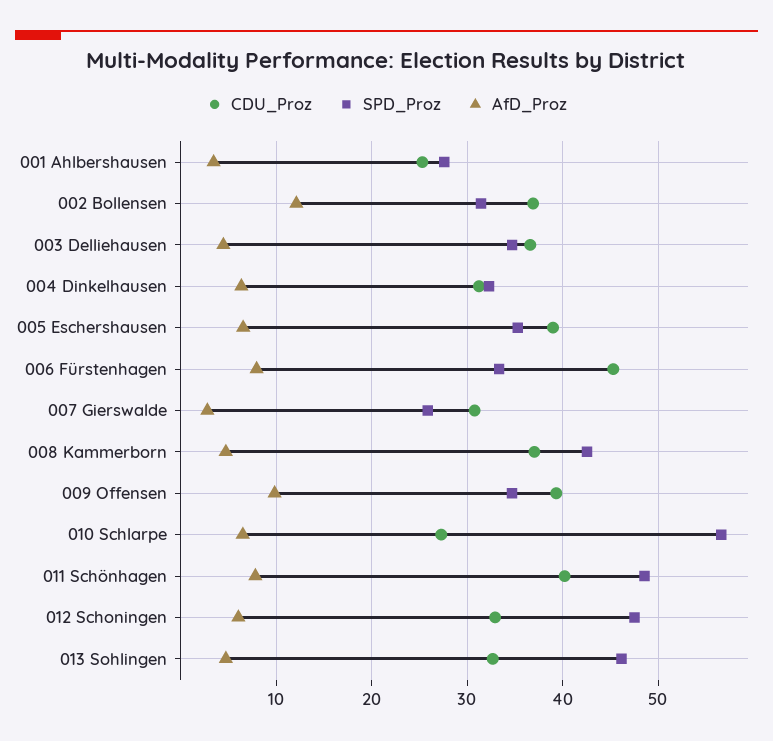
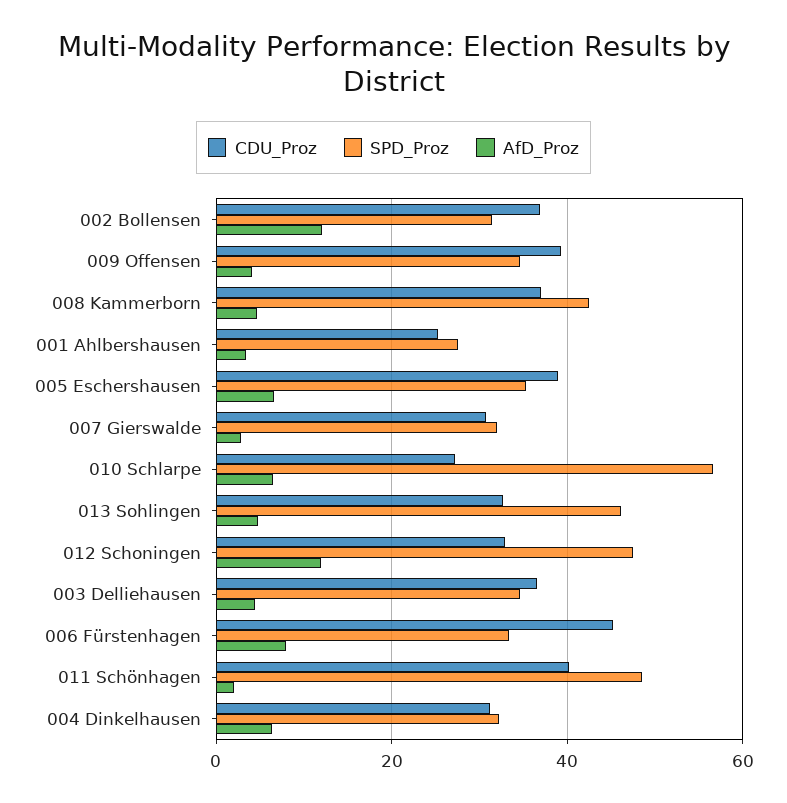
SPD_Proz, 007 Gierswalde: 26 -> 32
AfD_Proz, 009 Offensen: 10 -> 4
AfD_Proz, 011 Schönhagen: 8 -> 2
AfD_Proz, 012 Schoningen: 6 -> 12

